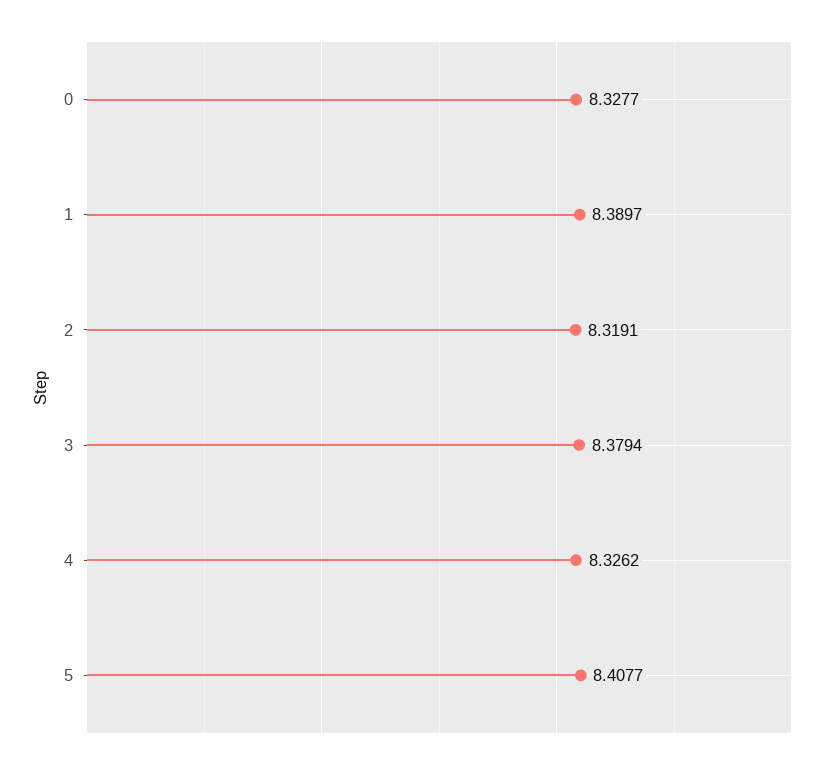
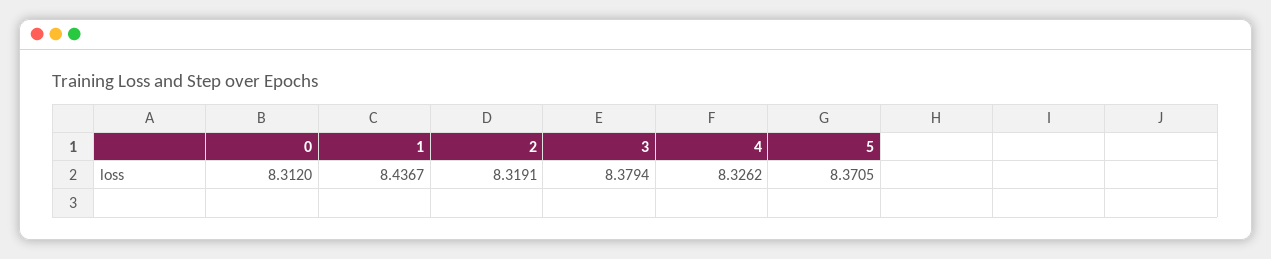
0: 8.3277 -> 8.312
1: 8.3897 -> 8.4367
5: 8.4077 -> 8.3705

